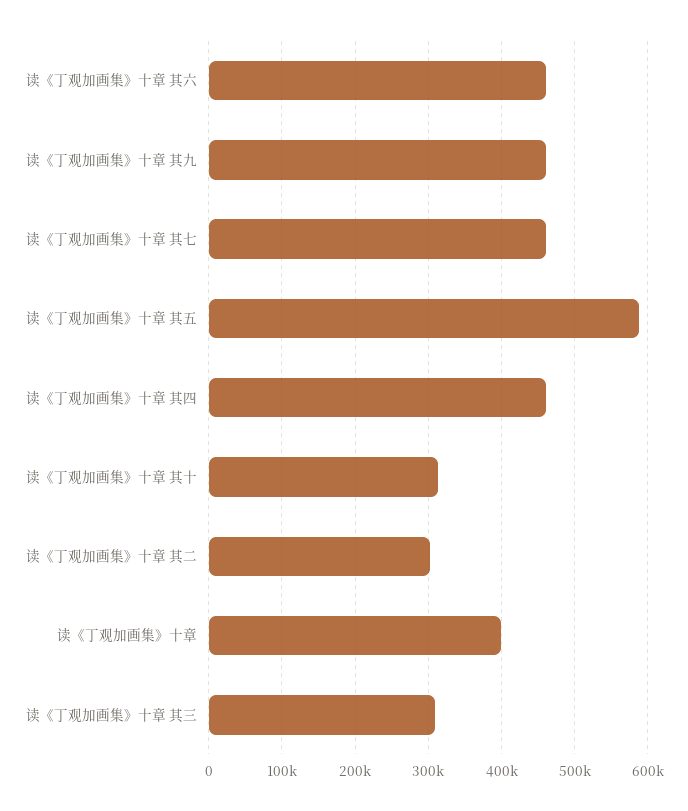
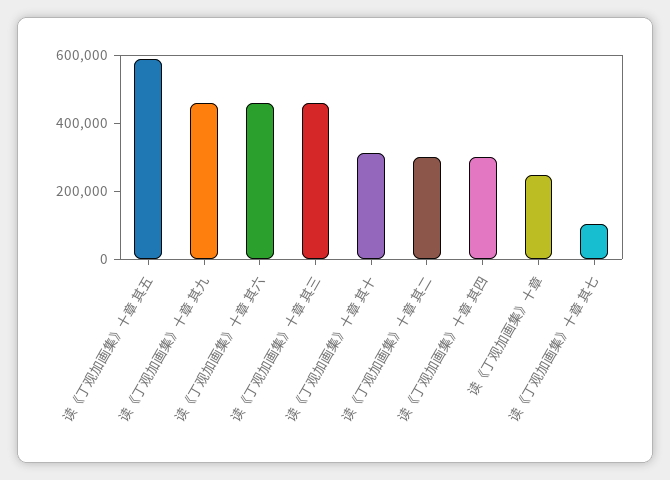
读《丁观加画集》十章 其七: 460000 -> 100000
读《丁观加画集》十章 其四: 460000 -> 300000
读《丁观加画集》十章: 400000 -> 250000
读《丁观加画集》十章 其三: 310000 -> 450000

